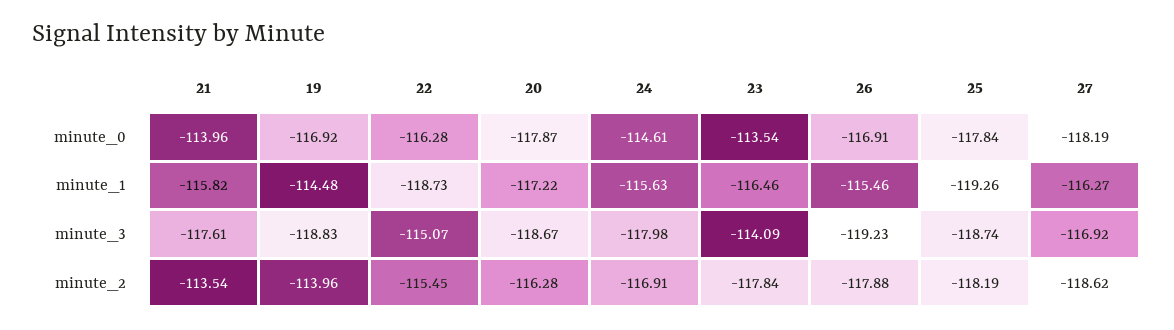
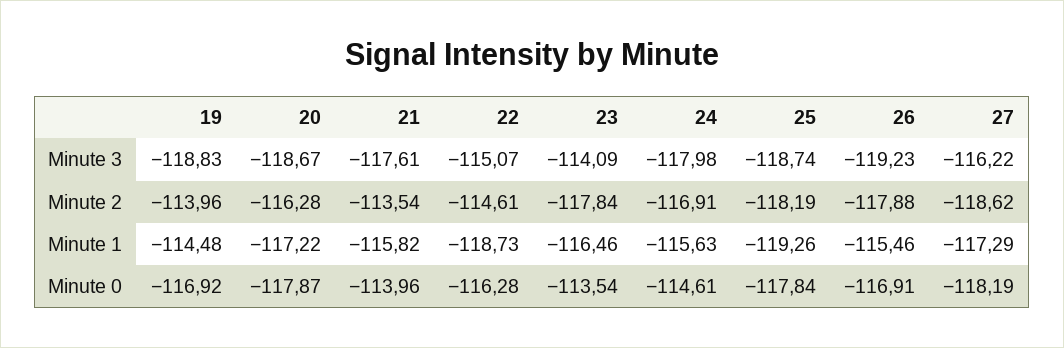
27, minute_1: -116.27 -> -117.29
27, minute_3: -116.92 -> -116.22
22, minute_2: -115.45 -> -114.61

